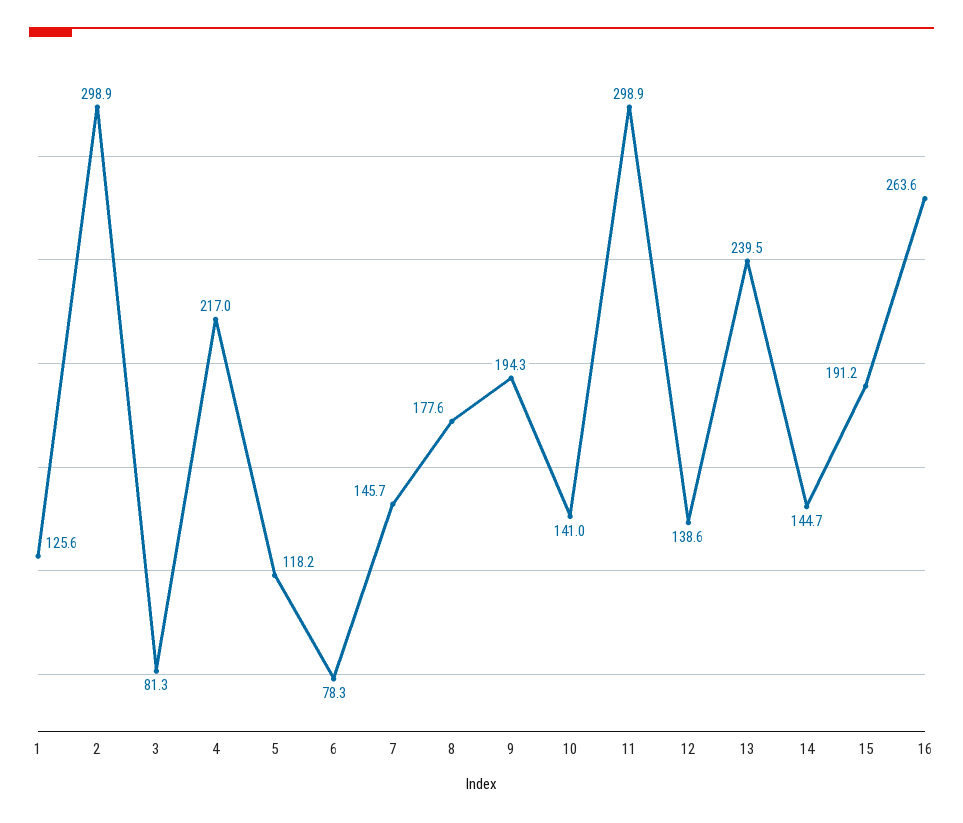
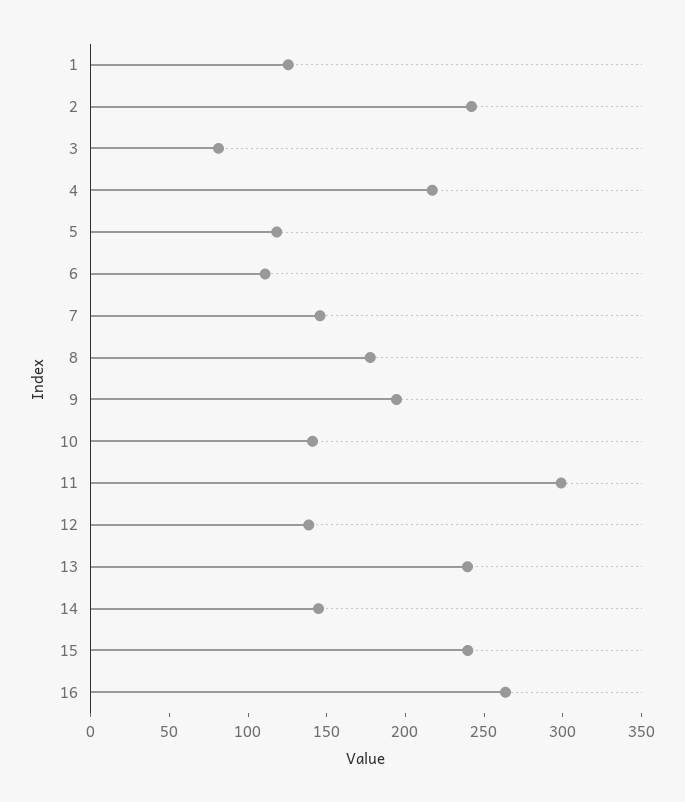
2: 298.9 -> 240
6: 78.3 -> 110
15: 191.2 -> 240

